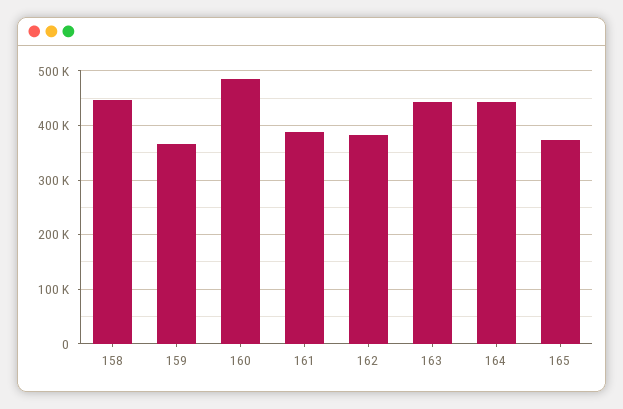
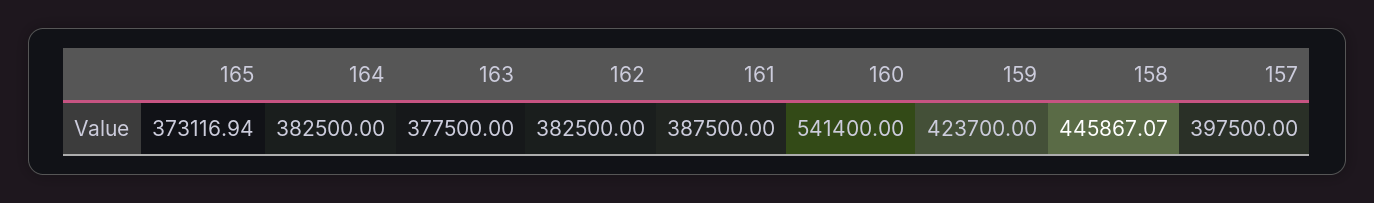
159: 360000 -> 423700
160: 480000 -> 541400
163: 440000 -> 377500
164: 440000 -> 382500
157: none -> 397500

